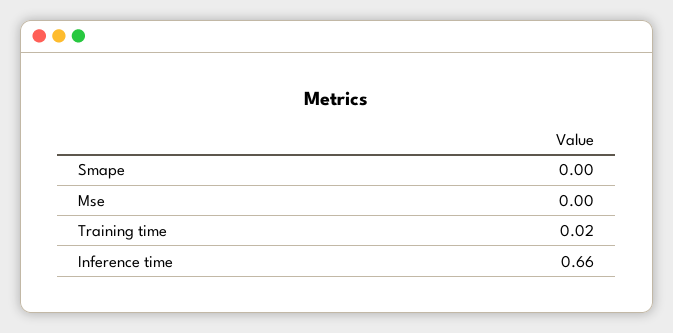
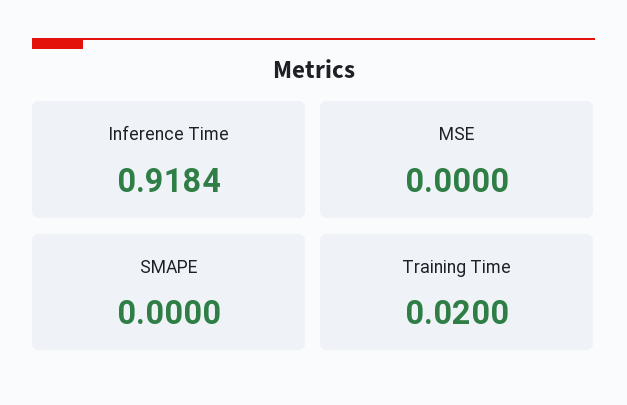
Inference time: 0.66 -> 0.9184

